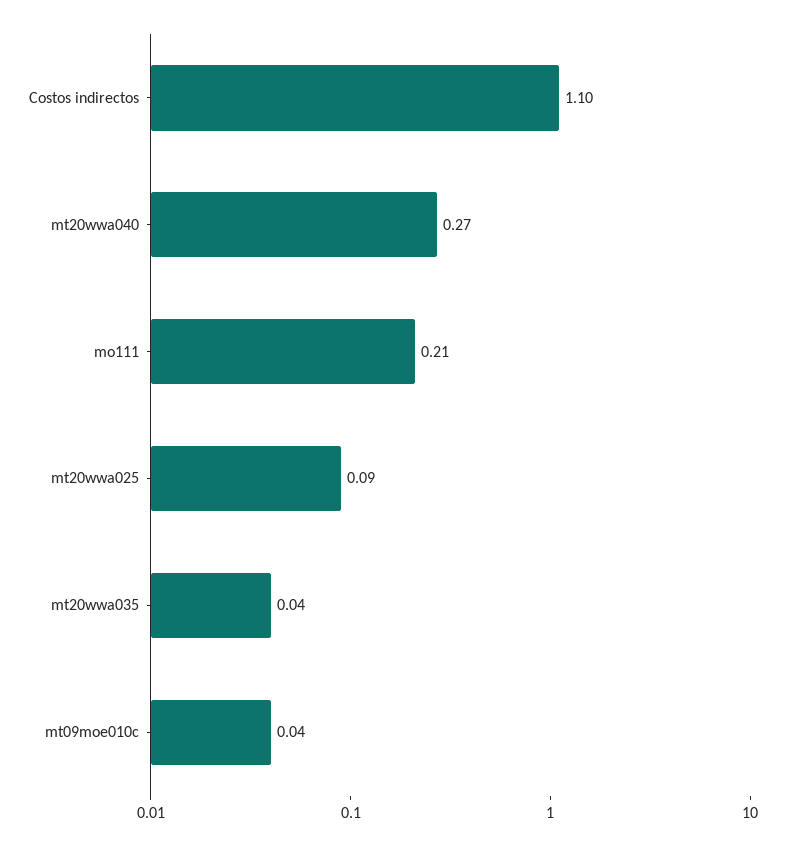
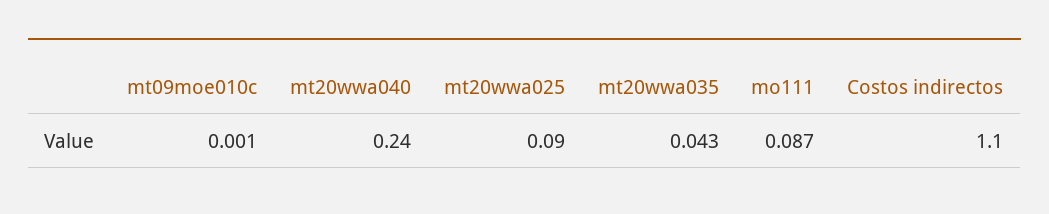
mt20wwa040: 0.27 -> 0.24
mo111: 0.21 -> 0.087
mt09moe010c: 0.04 -> 0.001

